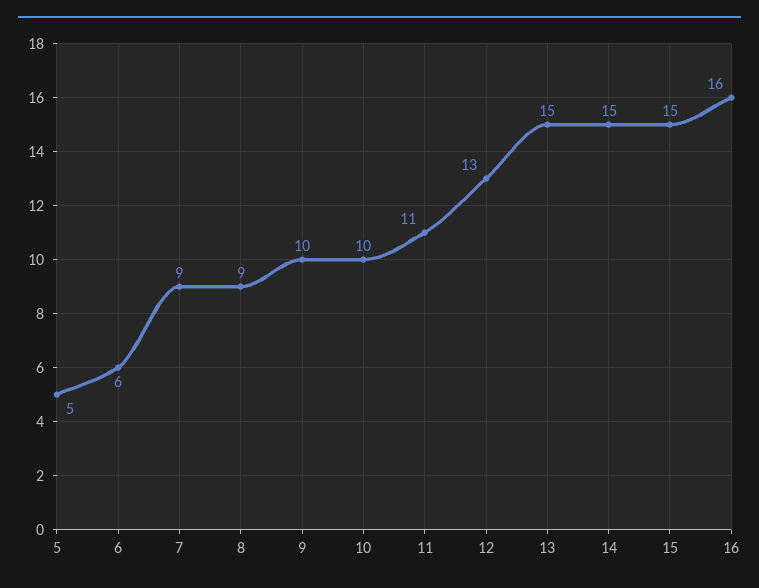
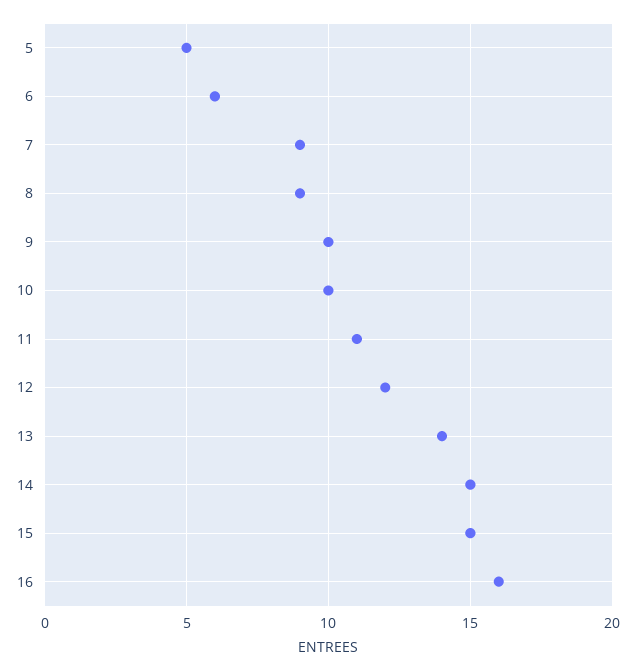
12: 13 -> 12
13: 15 -> 14

